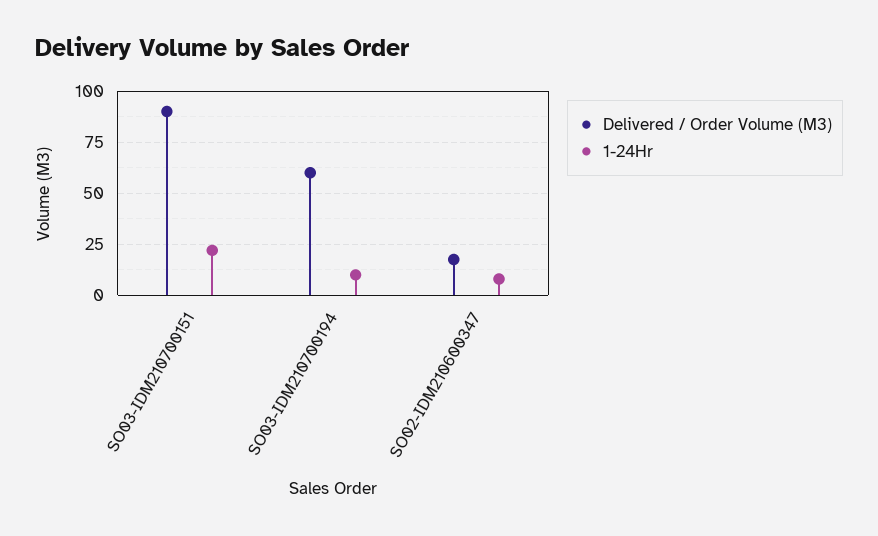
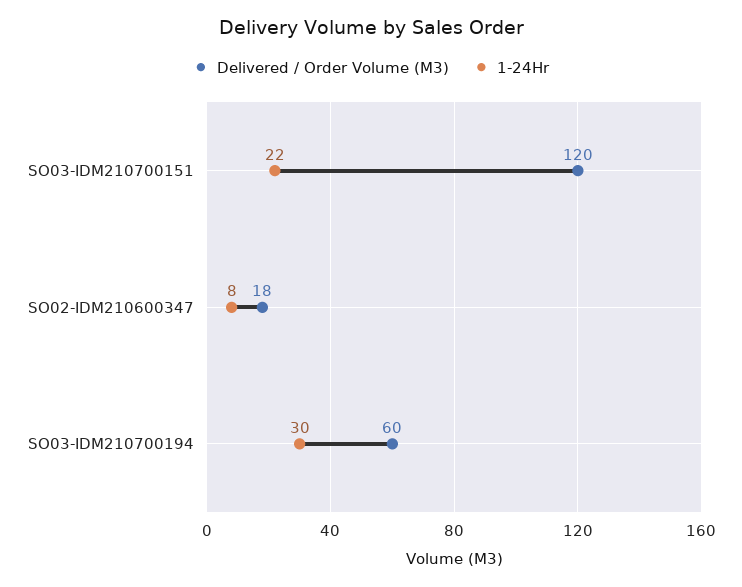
Delivered / Order Volume (M3), SO03-IDM210700151: 90 -> 120
1-24Hr, SO03-IDM210700194: 10 -> 30

